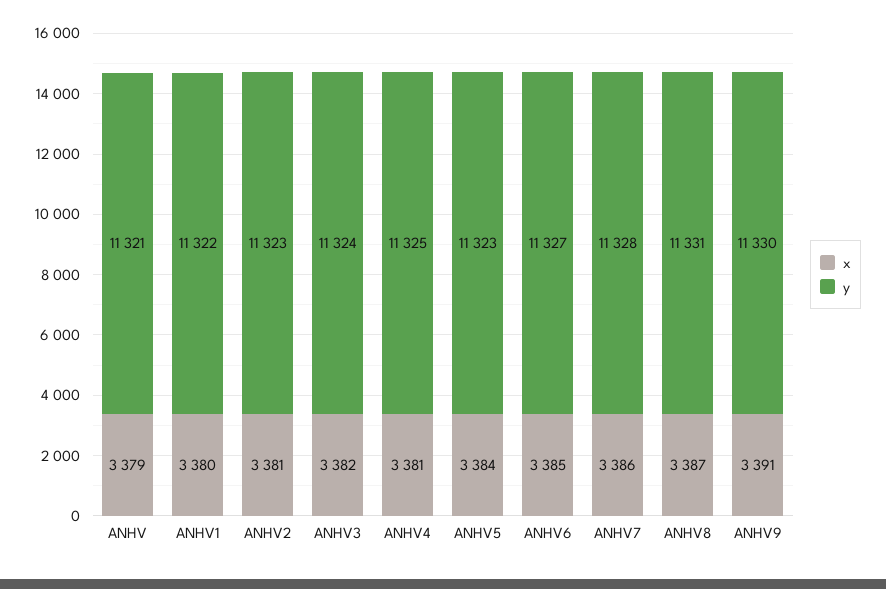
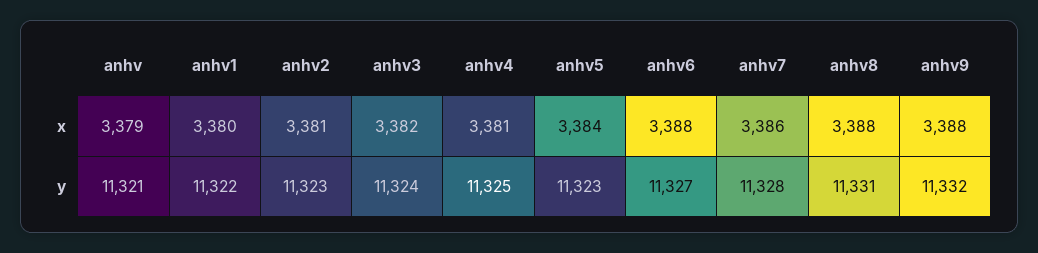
x, ANHV6: 3385 -> 3388
x, ANHV8: 3387 -> 3388
x, ANHV9: 3391 -> 3388
y, ANHV9: 11330 -> 11332

